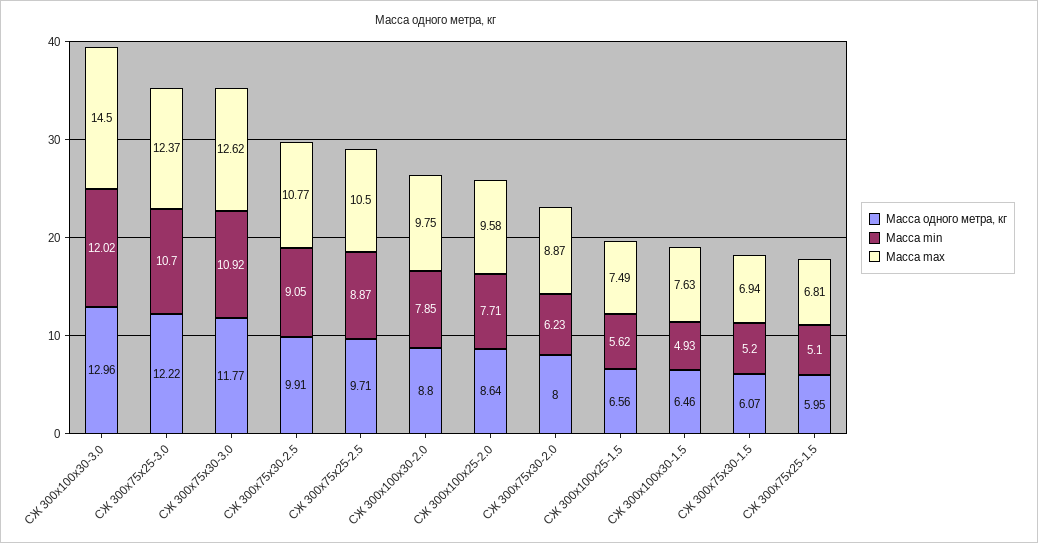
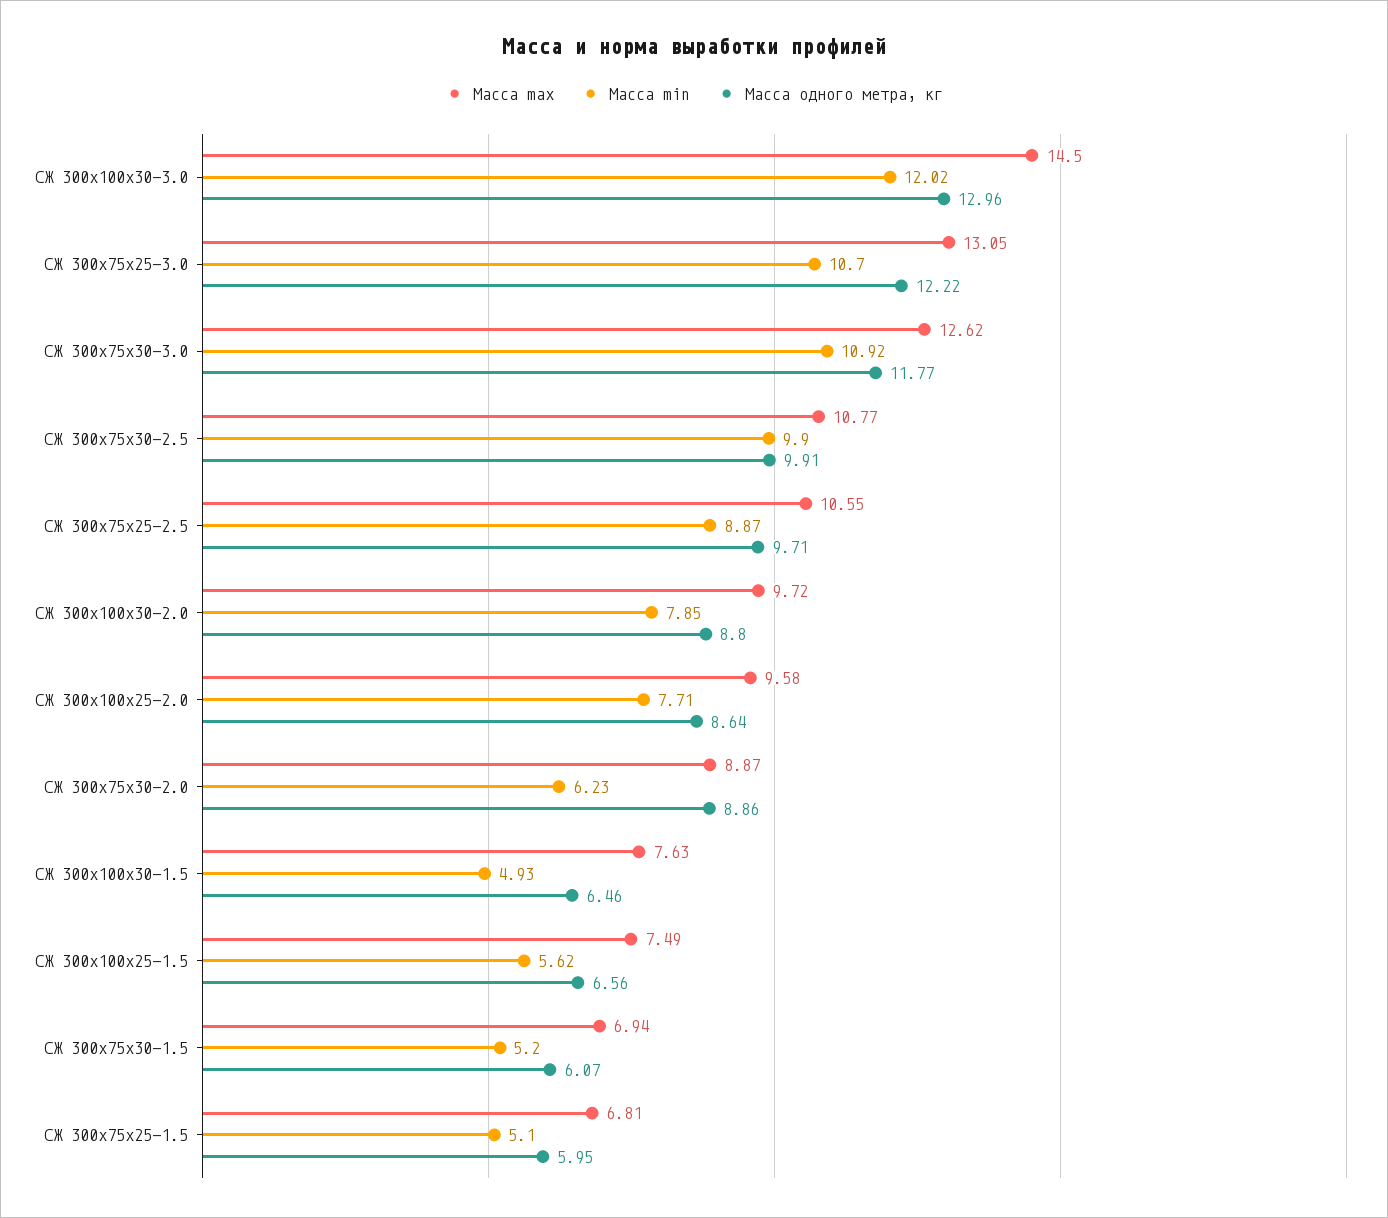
Масса max, СЖ 300х75х25-3.0: 12.37 -> 13.05
Масса min, СЖ 300х75х30-2.5: 9.05 -> 9.9
Масса max, СЖ 300х75х25-2.5: 10.5 -> 10.55
Масса max, СЖ 300х100х30-2.0: 9.75 -> 9.72
Масса одного метра, кг, СЖ 300х75х30-2.0: 8 -> 8.86

